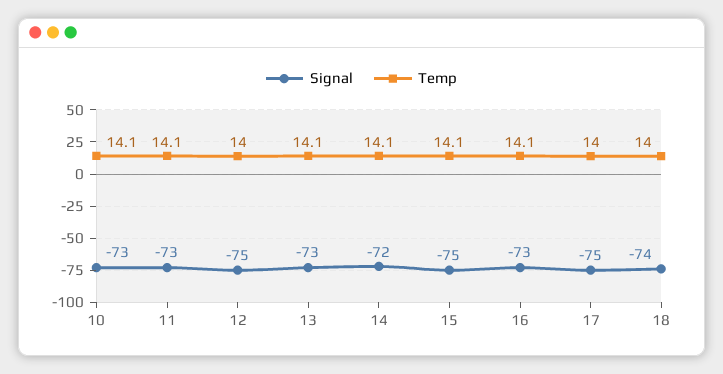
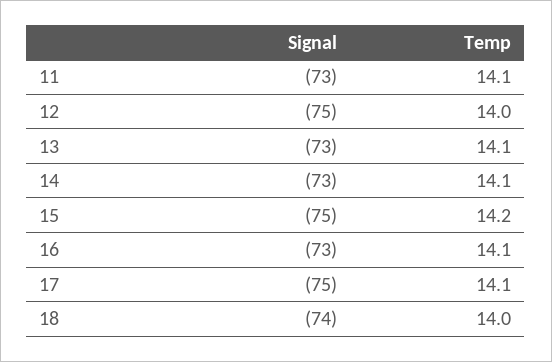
Signal, 10: -73 -> none
Temp, 10: 14.1 -> none
Signal, 14: -72 -> -73
Temp, 15: 14.1 -> 14.2
Temp, 17: 14 -> 14.1

